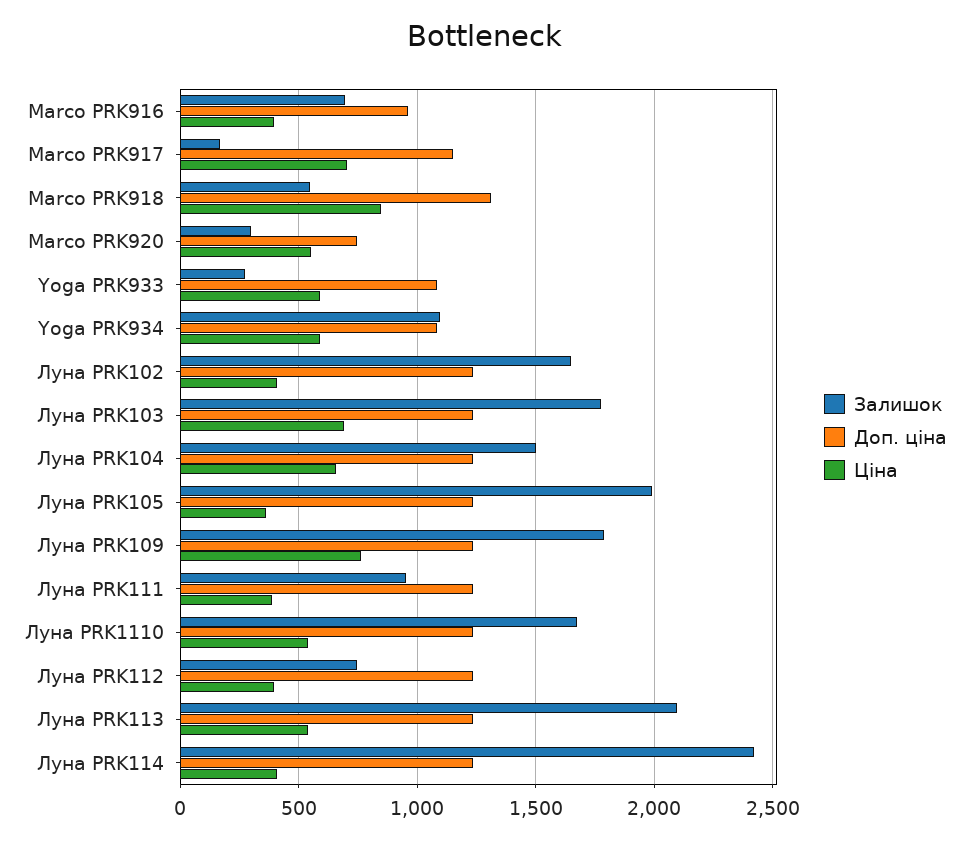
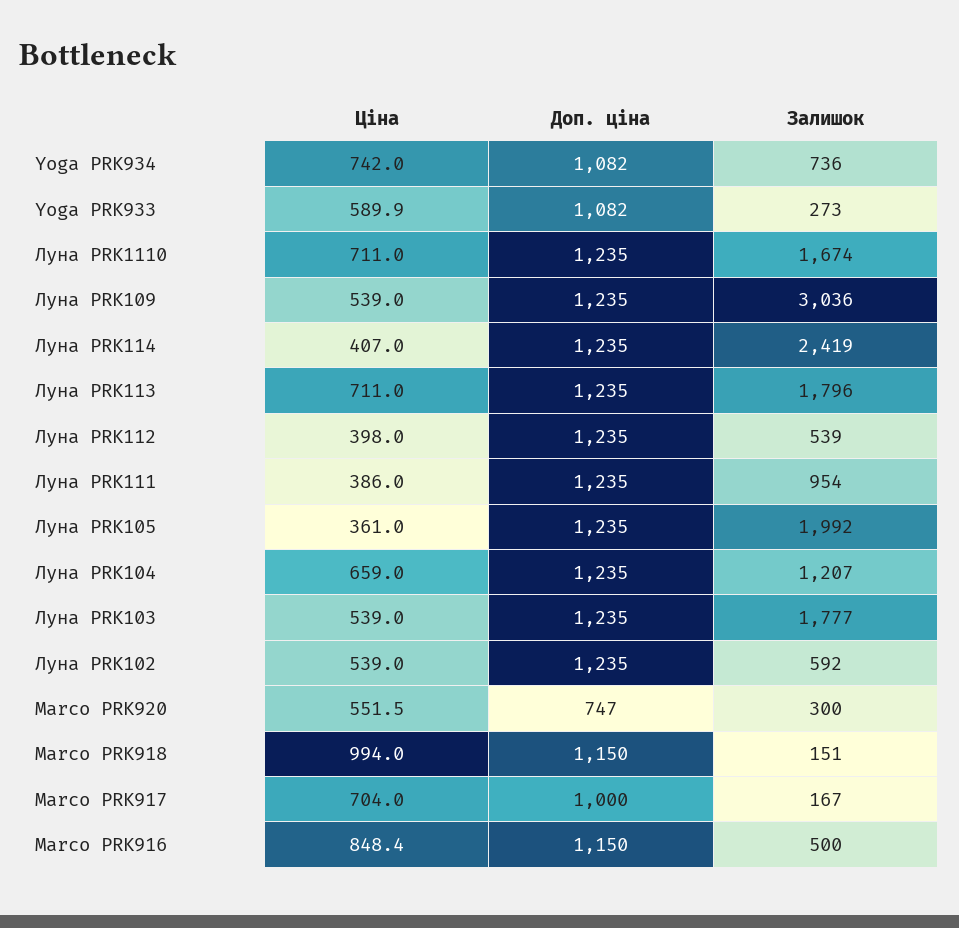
Залишок, Marco PRK916: 700 -> 500
Доп. ціна, Marco PRK916: 950 -> 1150
Ціна, Marco PRK916: 400 -> 848.4
Доп. ціна, Marco PRK917: 1150 -> 1000
Залишок, Marco PRK918: 550 -> 151
Доп. ціна, Marco PRK918: 1300 -> 1150
Ціна, Marco PRK918: 850 -> 994
Залишок, Yoga PRK934: 1100 -> 736
Ціна, Yoga PRK934: 600 -> 742
Залишок, Луна PRK102: 1650 -> 592
Ціна, Луна PRK102: 400 -> 539
Ціна, Луна PRK103: 700 -> 539
Залишок, Луна PRK104: 1500 -> 1207
Залишок, Луна PRK109: 1800 -> 3036
Ціна, Луна PRK109: 750 -> 539
Ціна, Луна PRK1110: 550 -> 711
Залишок, Луна PRK112: 750 -> 539
Залишок, Луна PRK113: 2100 -> 1796
Ціна, Луна PRK113: 550 -> 711

